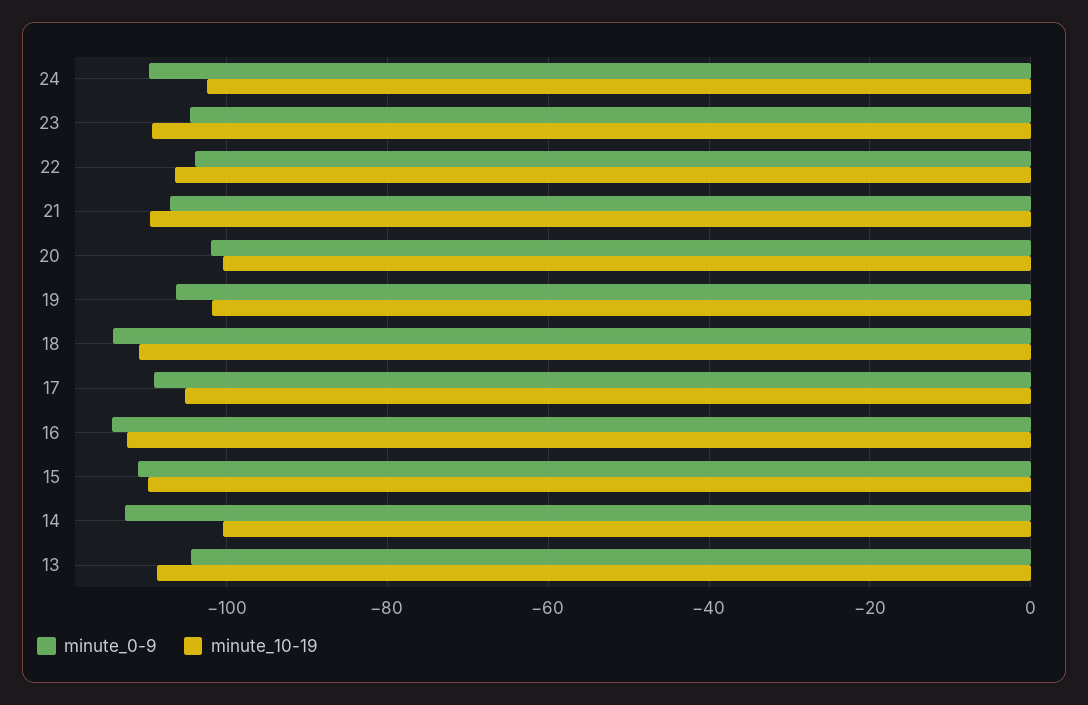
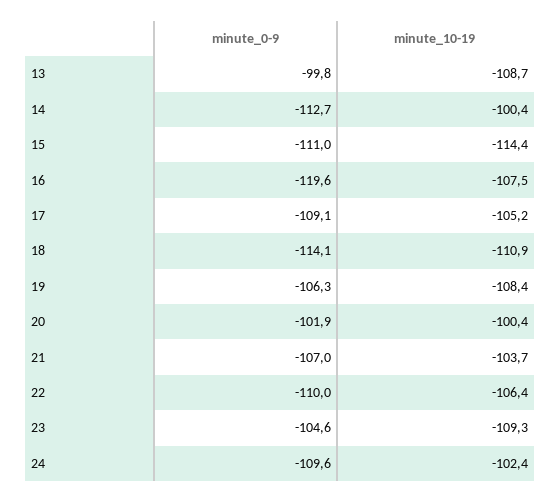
minute_0-9, 22: -104 -> -110
minute_10-19, 21: -110 -> -103.7
minute_10-19, 19: -102 -> -108.4
minute_0-9, 16: -114 -> -119.6
minute_10-19, 16: -112 -> -107.5
minute_10-19, 15: -110 -> -114.4
minute_0-9, 13: -104 -> -99.8

